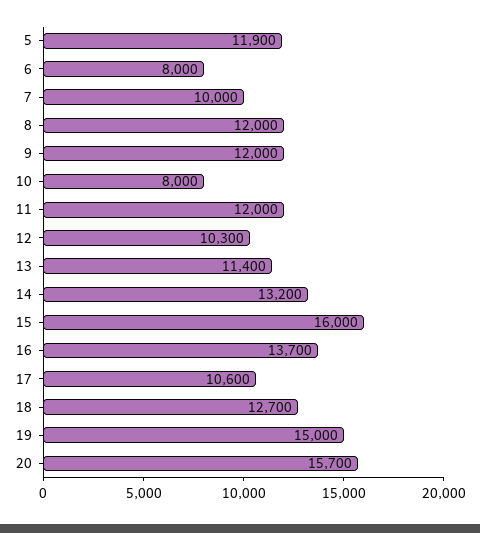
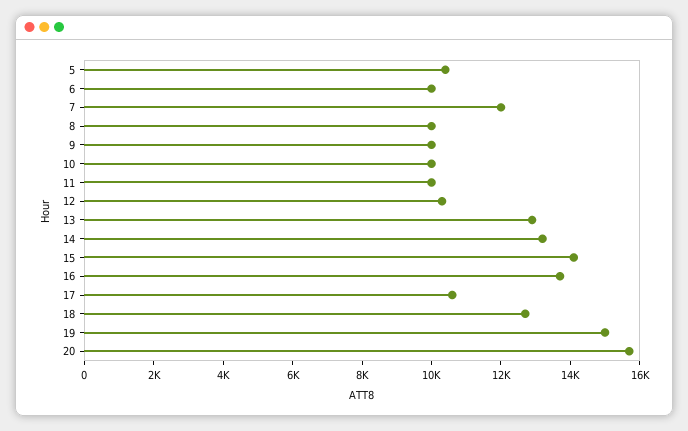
5: 11900 -> 10500
6: 8000 -> 10000
7: 10000 -> 12000
8: 12000 -> 10000
9: 12000 -> 10000
10: 8000 -> 10000
11: 12000 -> 10000
13: 11400 -> 13000
15: 16000 -> 14000

